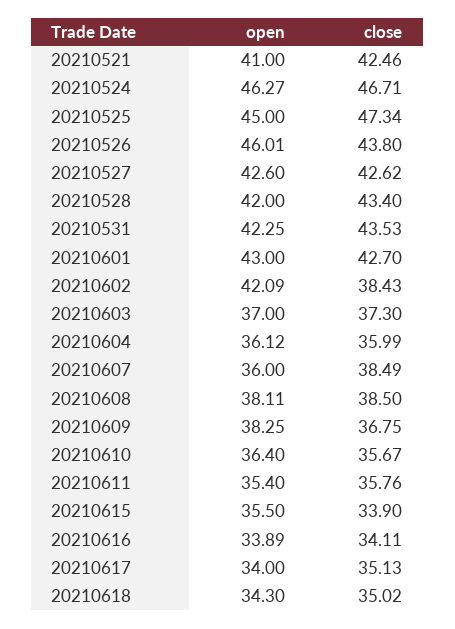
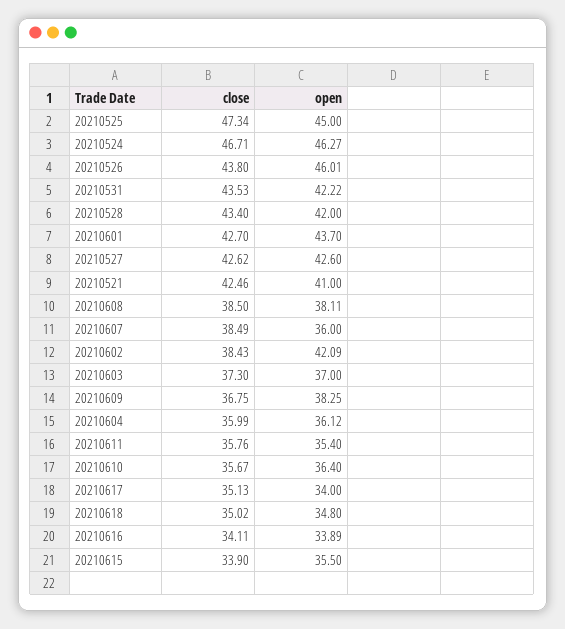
open, 20210531: 42.25 -> 42.22
open, 20210601: 43 -> 43.7
open, 20210618: 34.3 -> 34.8

